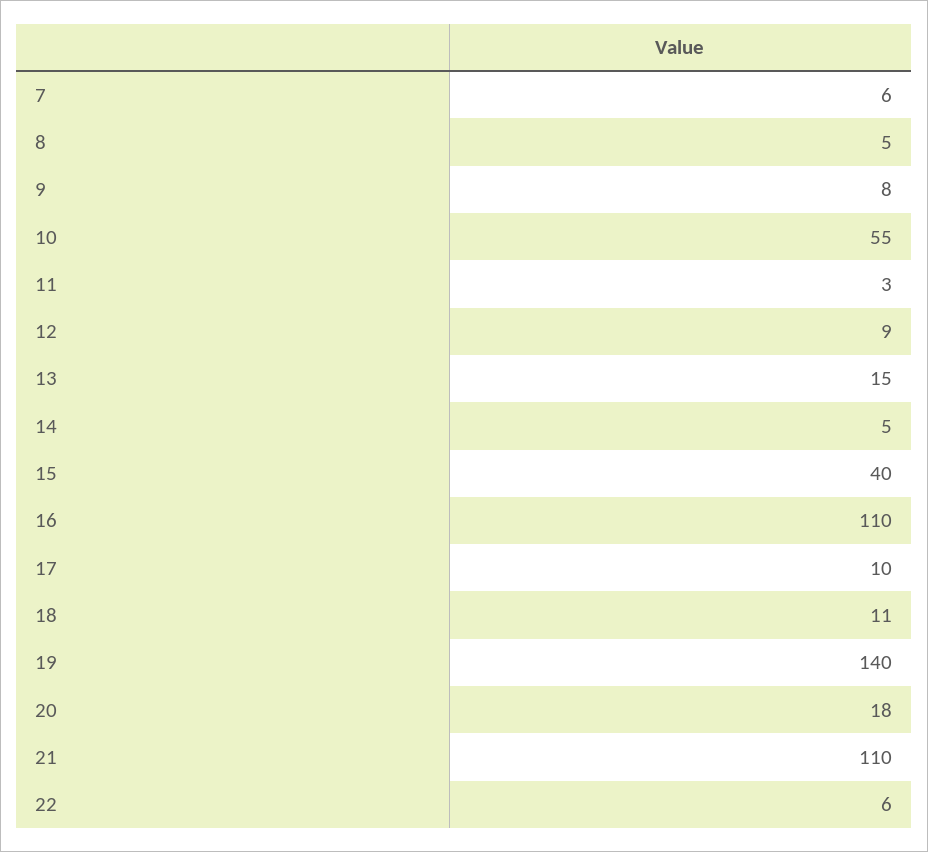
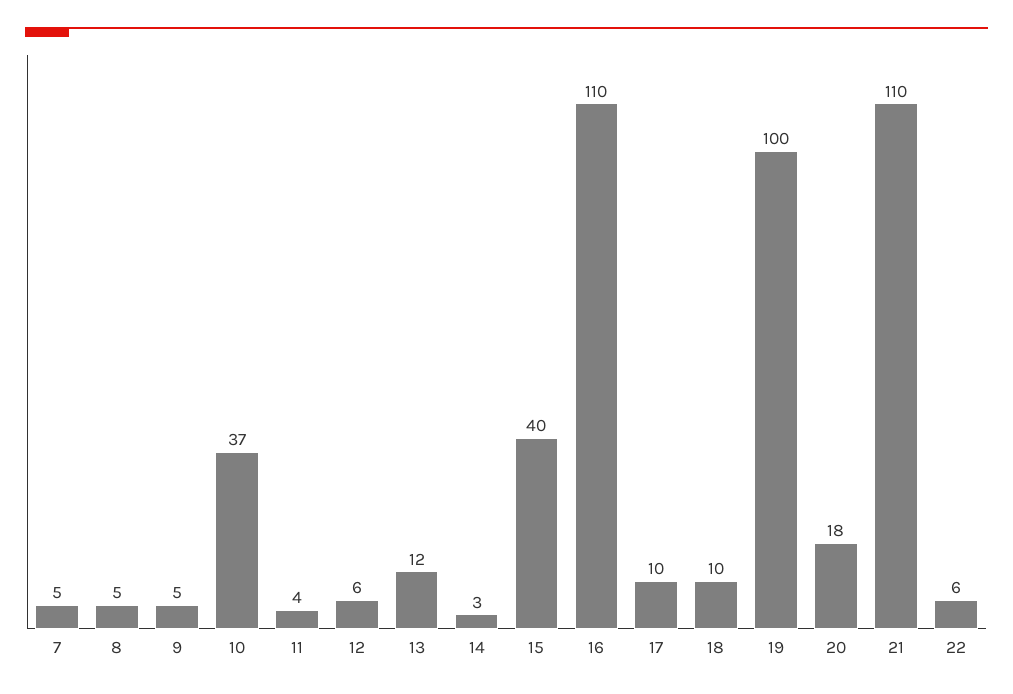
7: 6 -> 5
9: 8 -> 5
10: 55 -> 37
11: 3 -> 4
12: 9 -> 6
13: 15 -> 12
14: 5 -> 3
18: 11 -> 10
19: 140 -> 100

